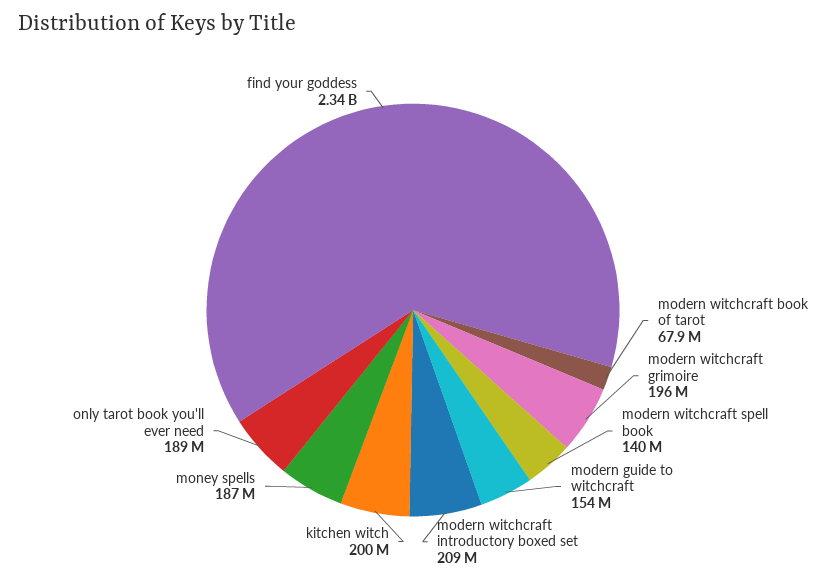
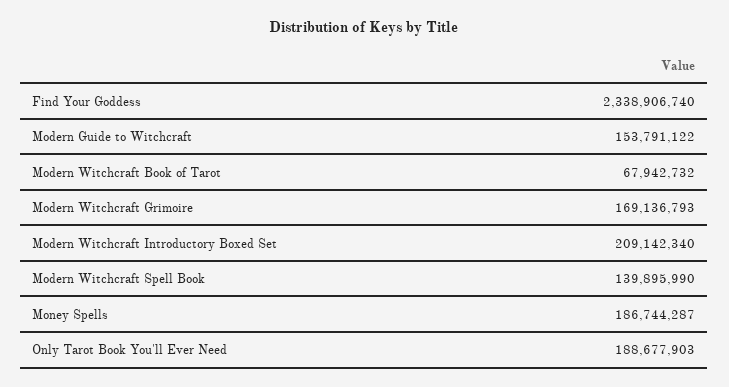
modern witchcraft grimoire: 196000000 -> 169136793
kitchen witch: 200000000 -> none

